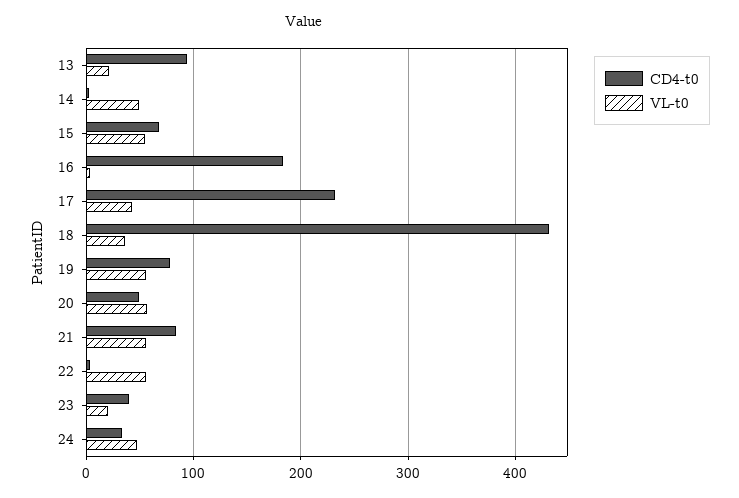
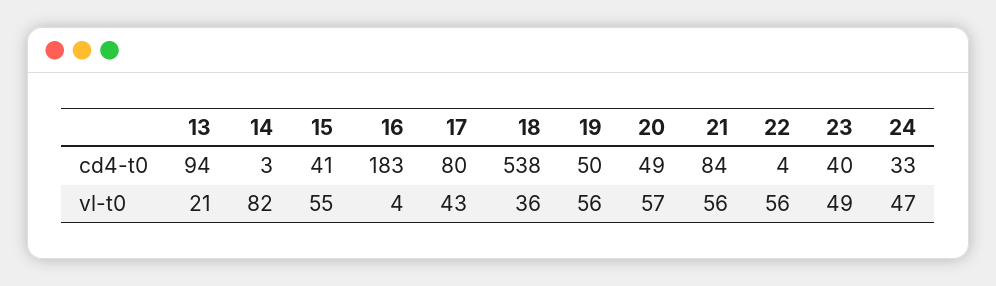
VL-t0, 14: 50 -> 82
CD4-t0, 15: 70 -> 41
CD4-t0, 17: 230 -> 80
CD4-t0, 18: 430 -> 538
CD4-t0, 19: 80 -> 50
VL-t0, 23: 20 -> 49

